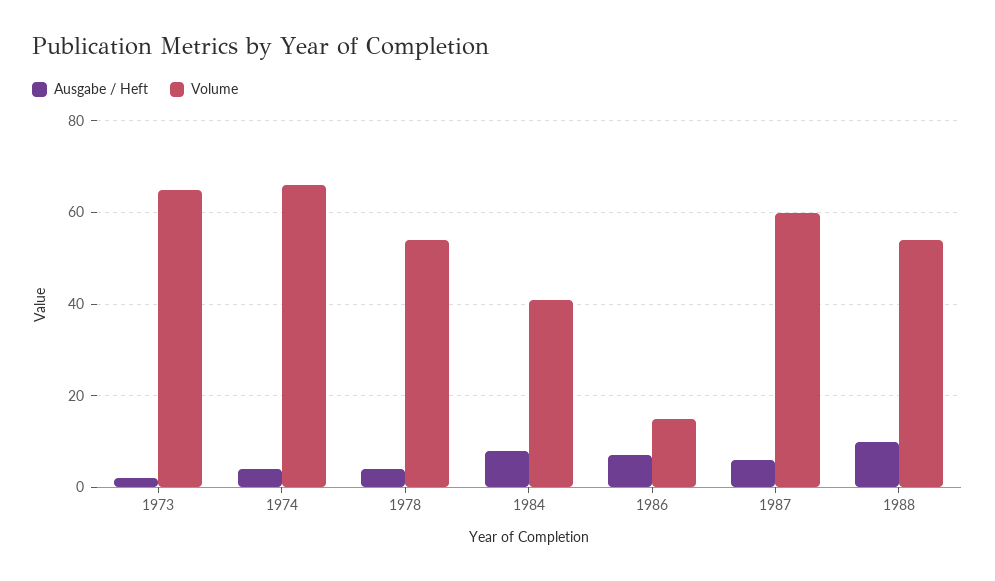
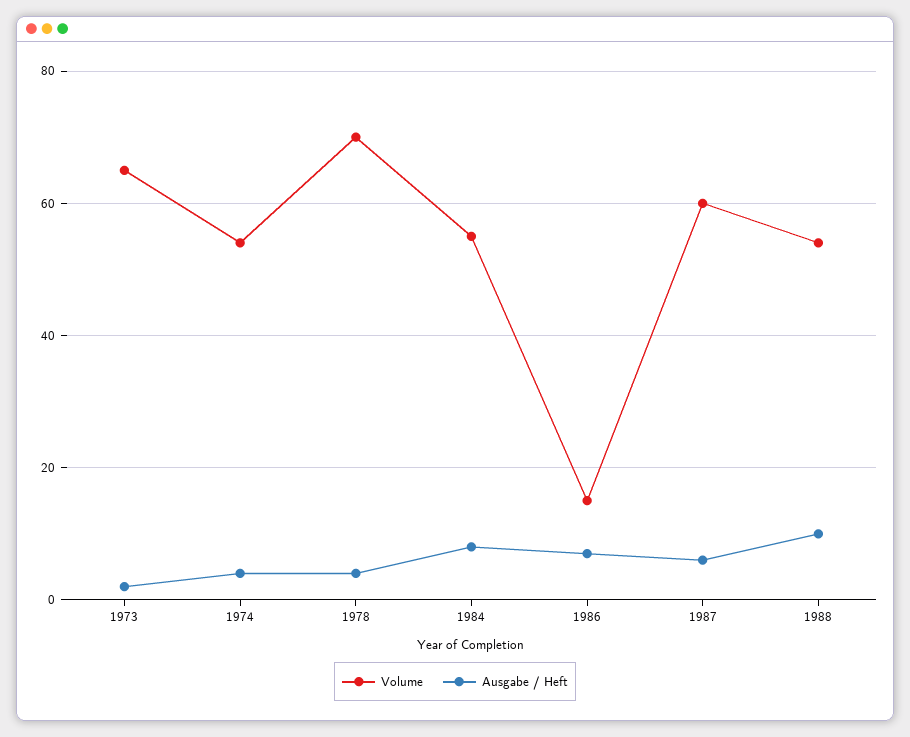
Volume, 1974: 65 -> 55
Volume, 1978: 55 -> 70
Volume, 1984: 40 -> 55

